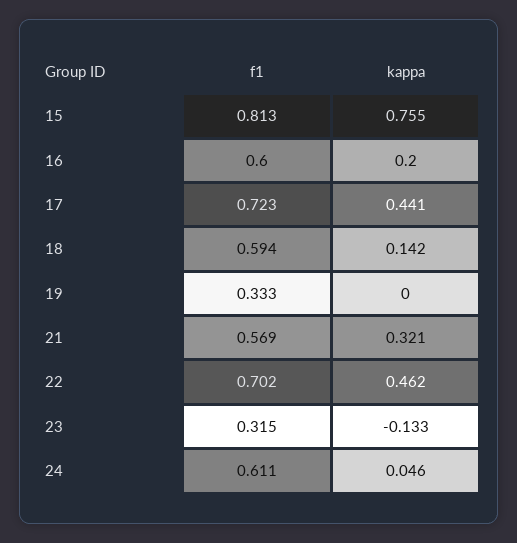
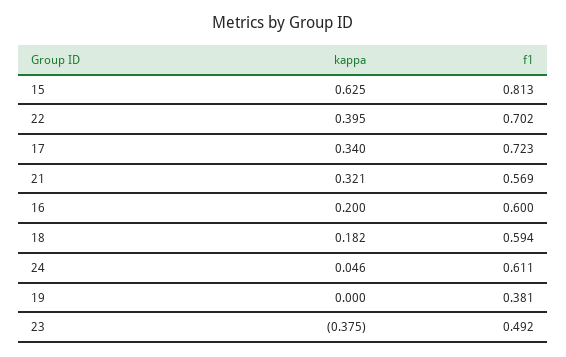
kappa, 15: 0.755 -> 0.625
kappa, 17: 0.441 -> 0.34
kappa, 18: 0.142 -> 0.182
f1, 19: 0.333 -> 0.381
kappa, 22: 0.462 -> 0.395
f1, 23: 0.315 -> 0.492
kappa, 23: -0.133 -> -0.375

